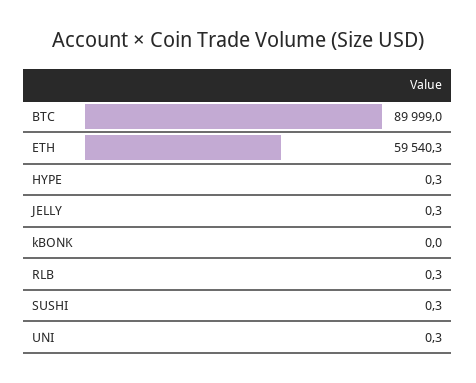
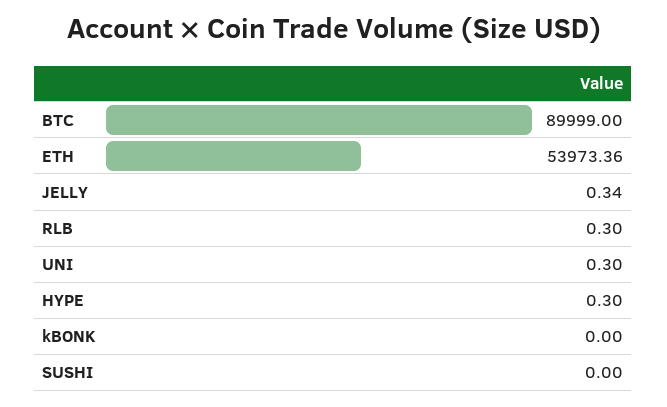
ETH: 59540.3 -> 53973.36
SUSHI: 0.3 -> 0

